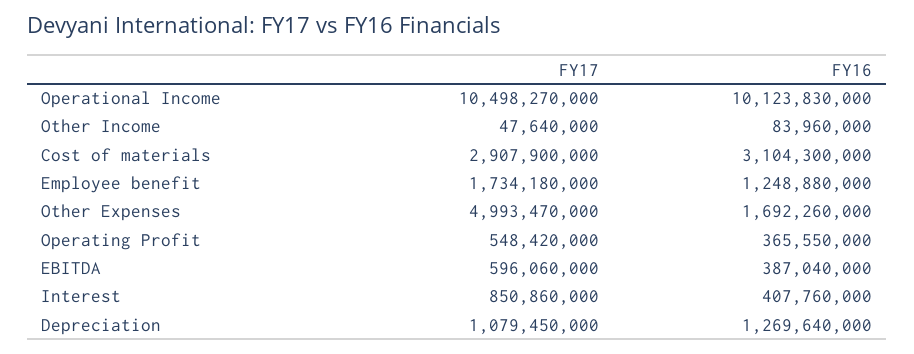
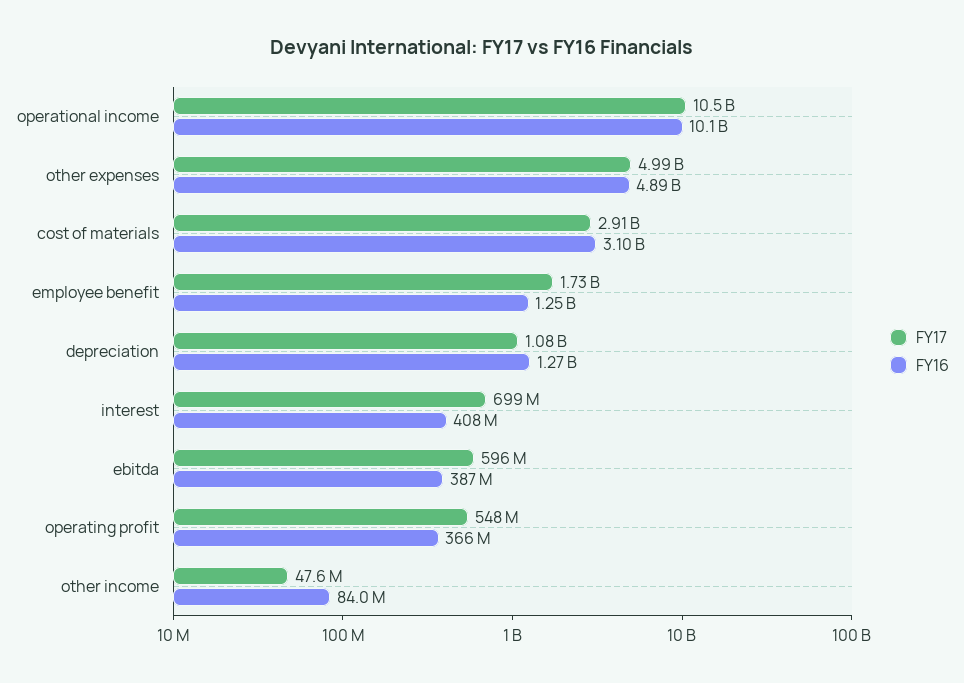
FY16, Other Expenses: 1692260000 -> 4890000000
FY17, Interest: 850860000 -> 699000000

